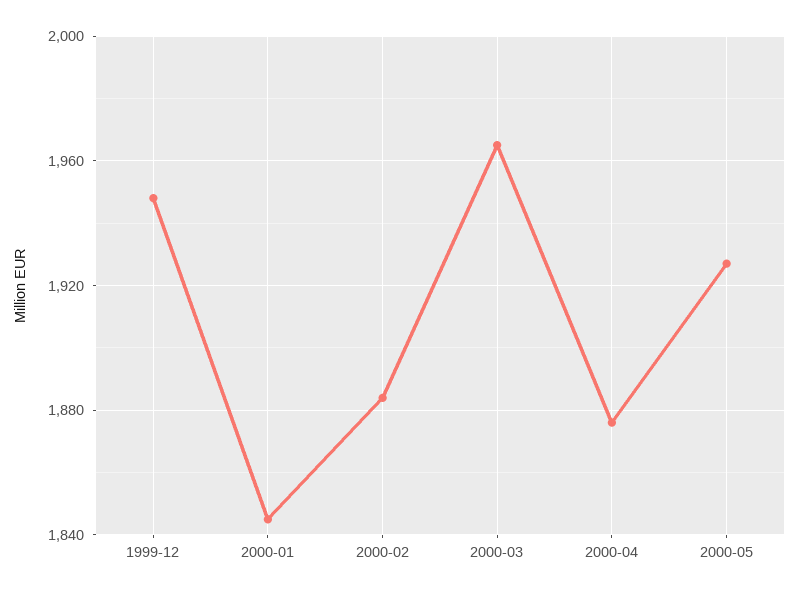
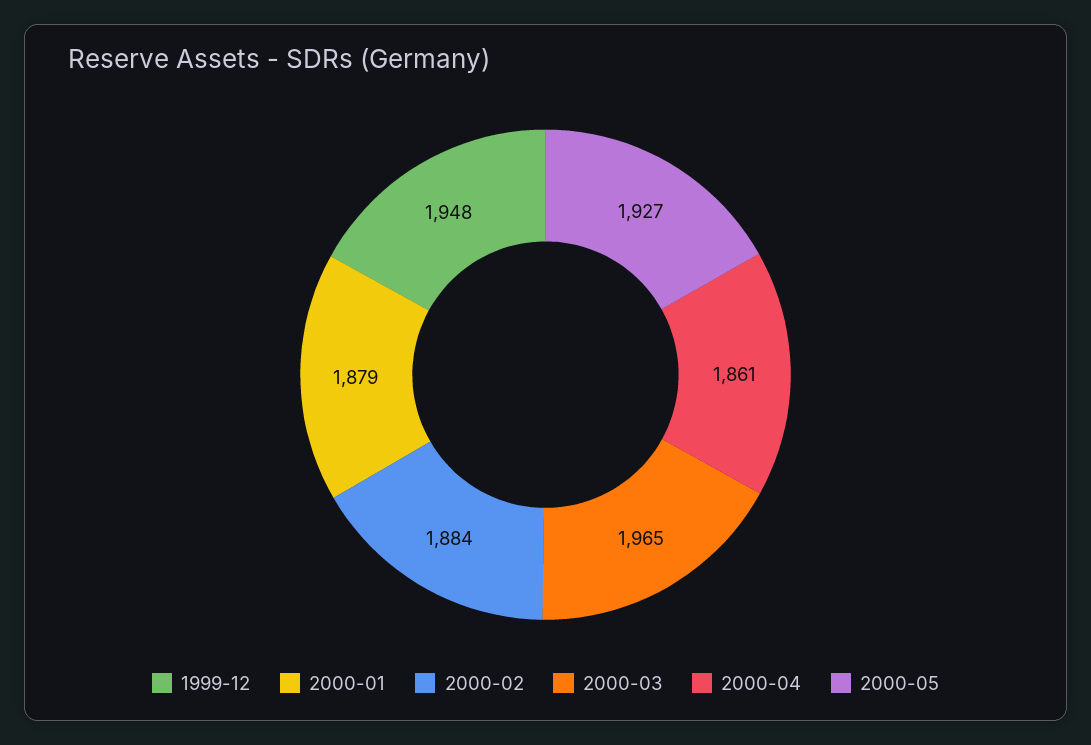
2000-01: 1845 -> 1879
2000-04: 1875 -> 1861

